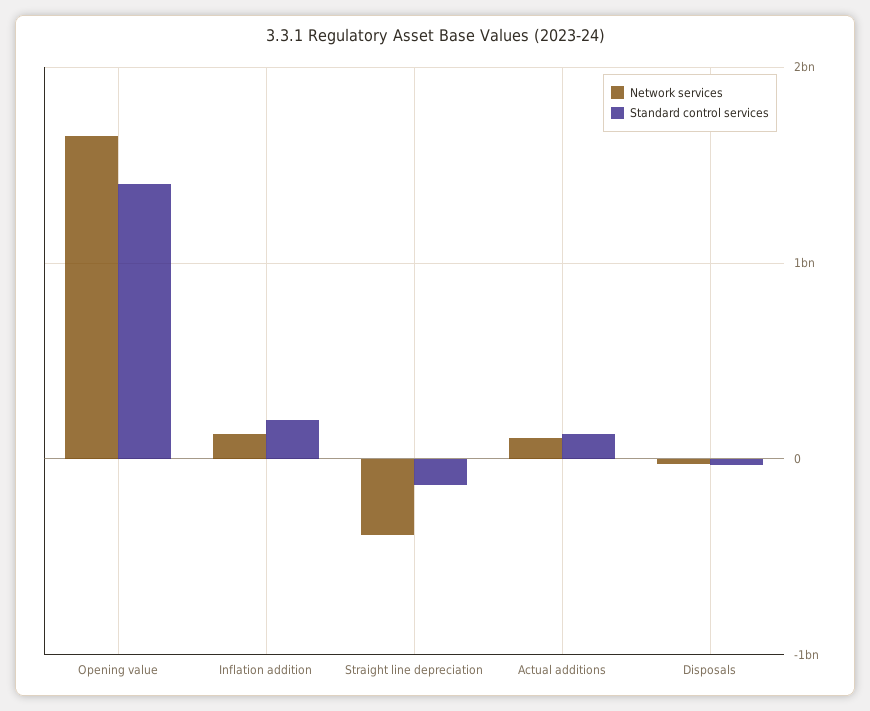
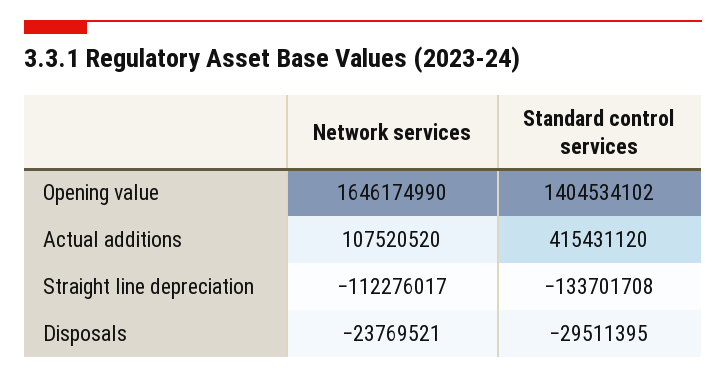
Network services, Inflation addition: 100000000 -> none
Standard control services, Inflation addition: 200000000 -> none
Network services, Straight line depreciation: -400000000 -> -112276017
Standard control services, Actual additions: 100000000 -> 415431120

